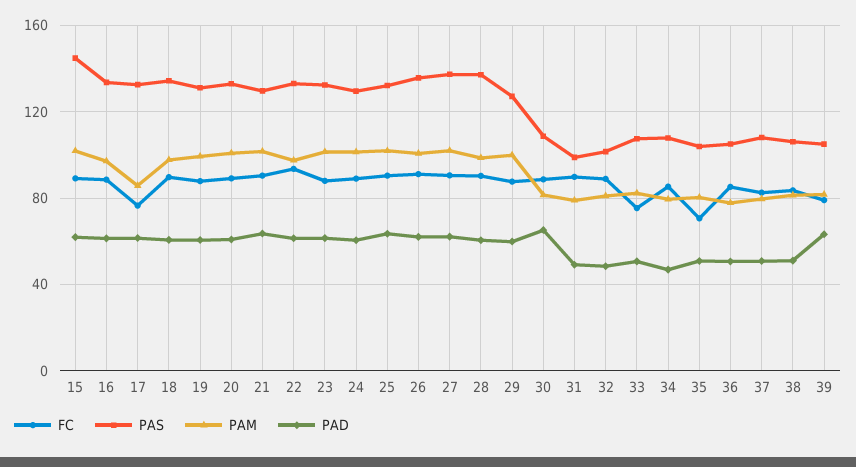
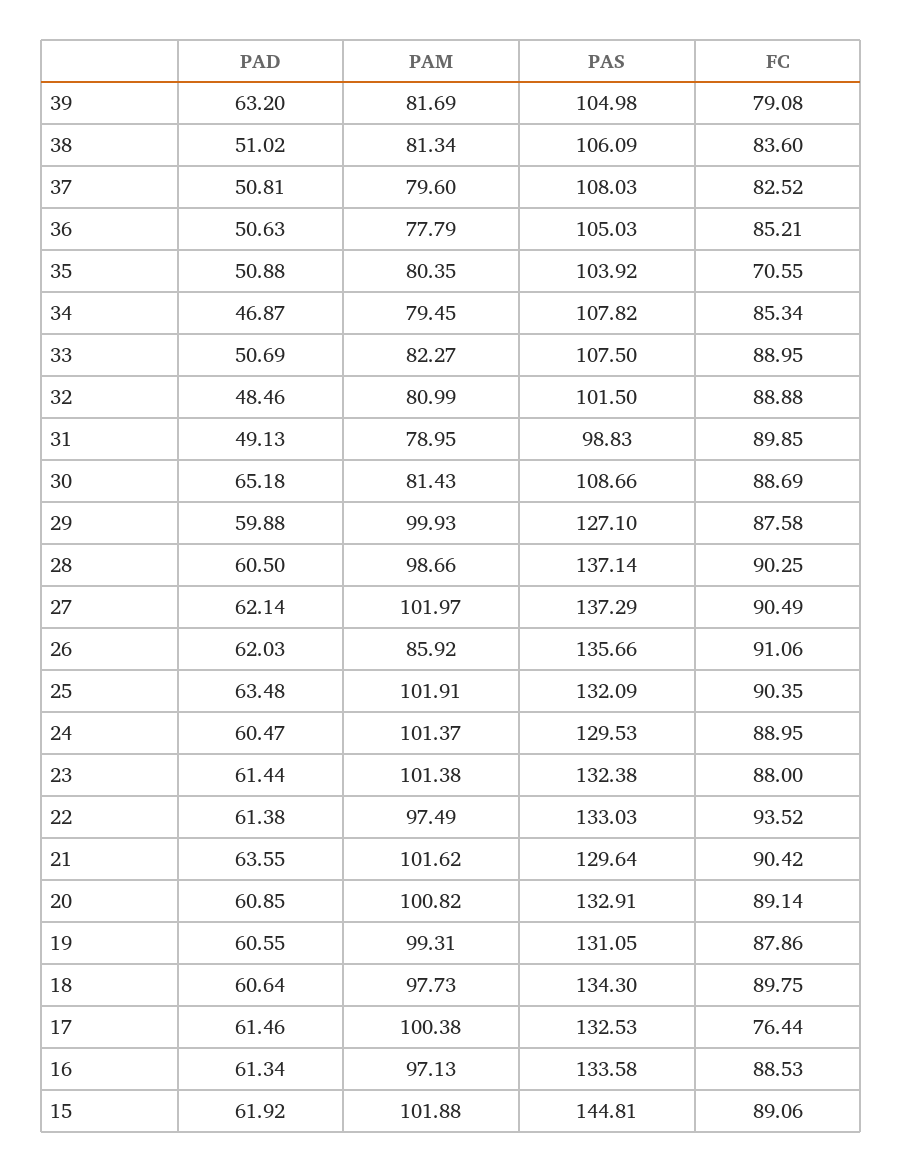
PAM, 17: 85 -> 100.38
PAM, 26: 100 -> 85.92
FC, 33: 75 -> 88.95

